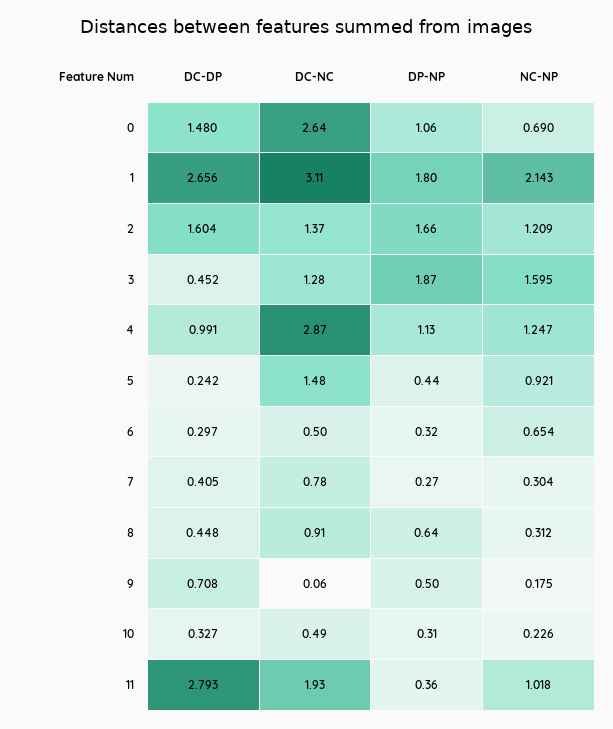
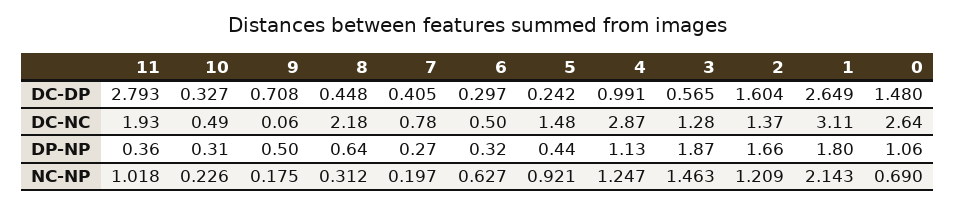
DC-DP, 1: 2.656 -> 2.649
DC-DP, 3: 0.452 -> 0.565
NC-NP, 3: 1.595 -> 1.463
NC-NP, 6: 0.654 -> 0.627
NC-NP, 7: 0.304 -> 0.197
DC-NC, 8: 0.91 -> 2.18

